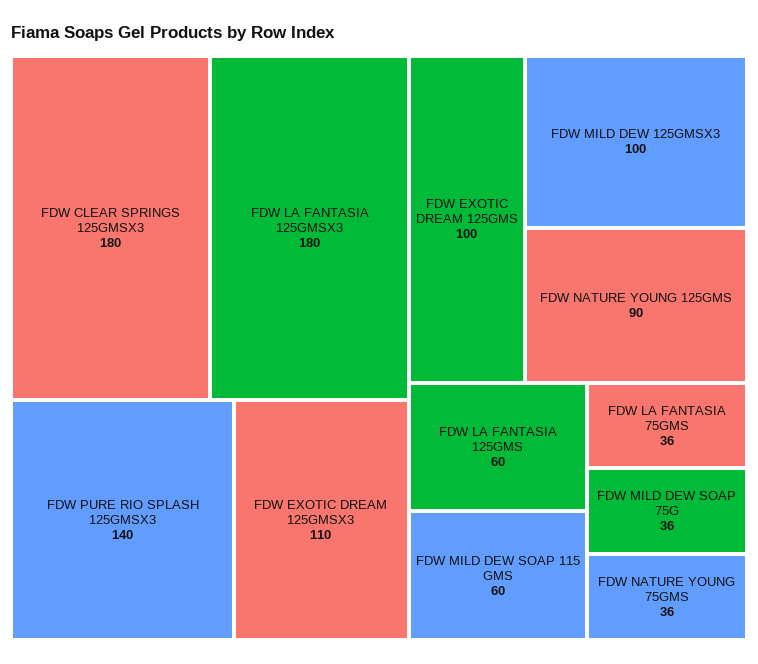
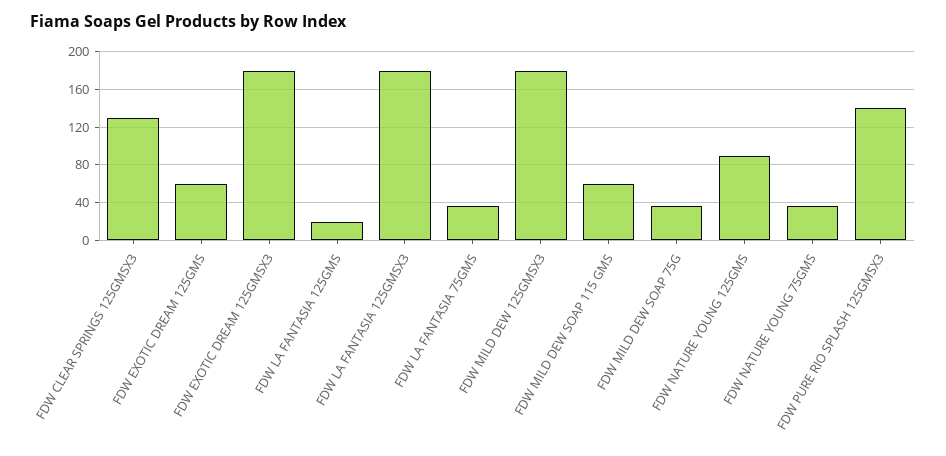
FDW CLEAR SPRINGS 125GMSX3: 180 -> 130
FDW EXOTIC DREAM 125GMSX3: 110 -> 180
FDW EXOTIC DREAM 125GMS: 100 -> 60
FDW MILD DEW 125GMSX3: 100 -> 180
FDW LA FANTASIA 125GMS: 60 -> 20

